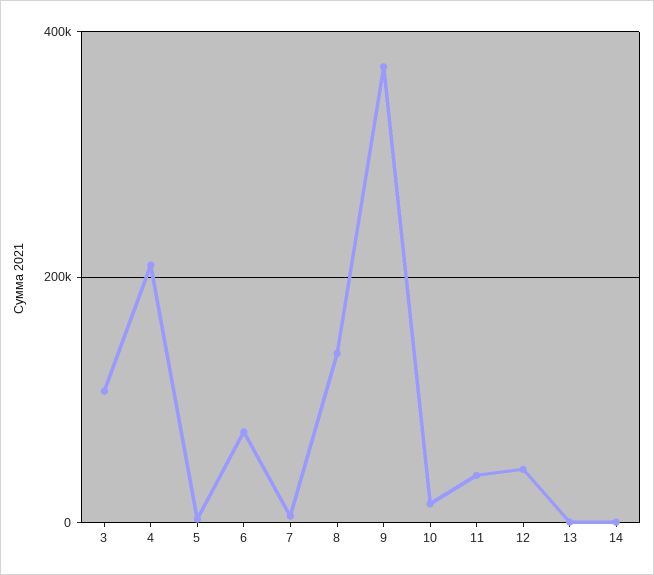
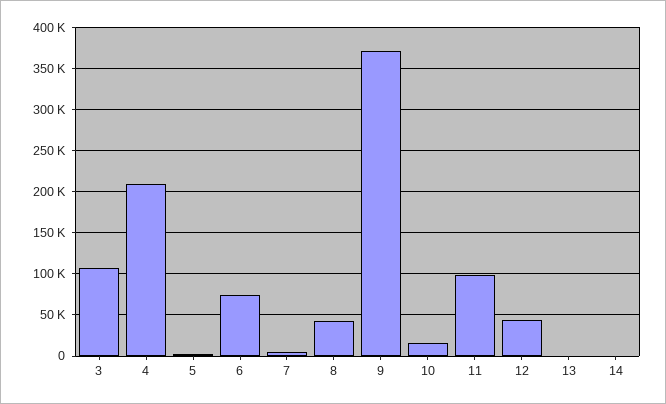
8: 140000 -> 40000
11: 40000 -> 100000

